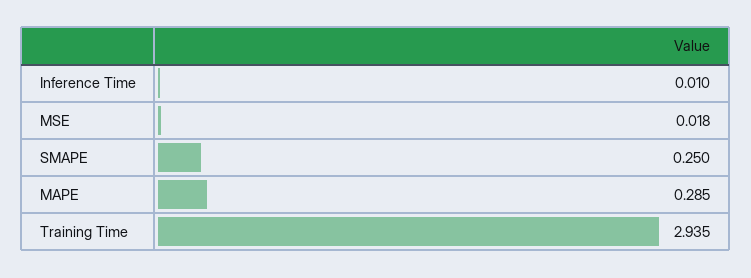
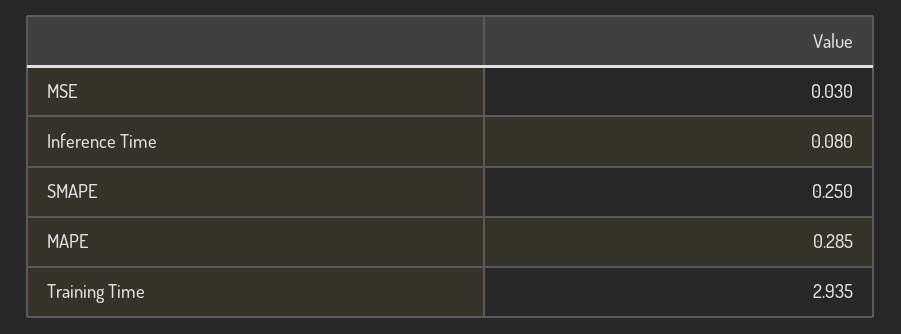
Inference Time: 0.01 -> 0.08
MSE: 0.018 -> 0.03

